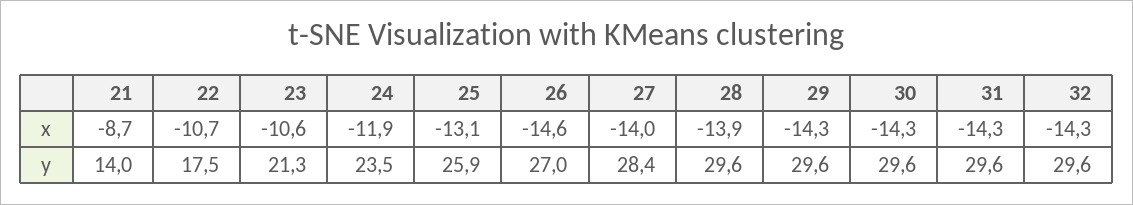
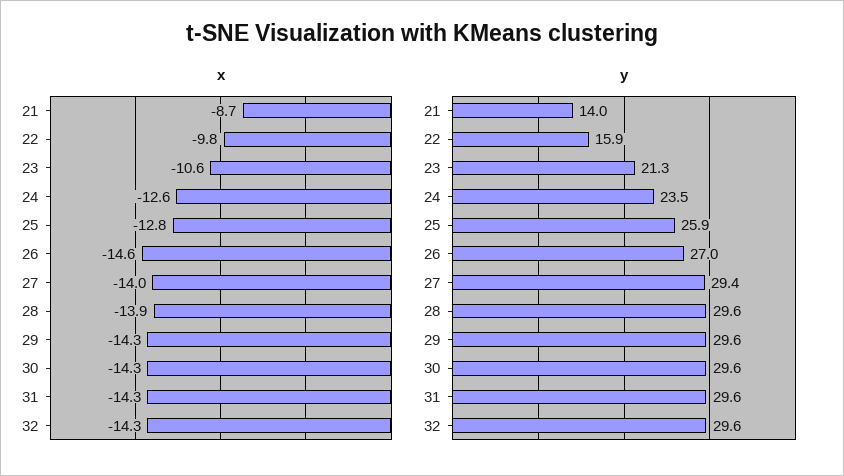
x, 22: -10.7 -> -9.8
x, 24: -11.9 -> -12.6
x, 25: -13.1 -> -12.8
y, 22: 17.5 -> 15.9
y, 27: 28.4 -> 29.4

